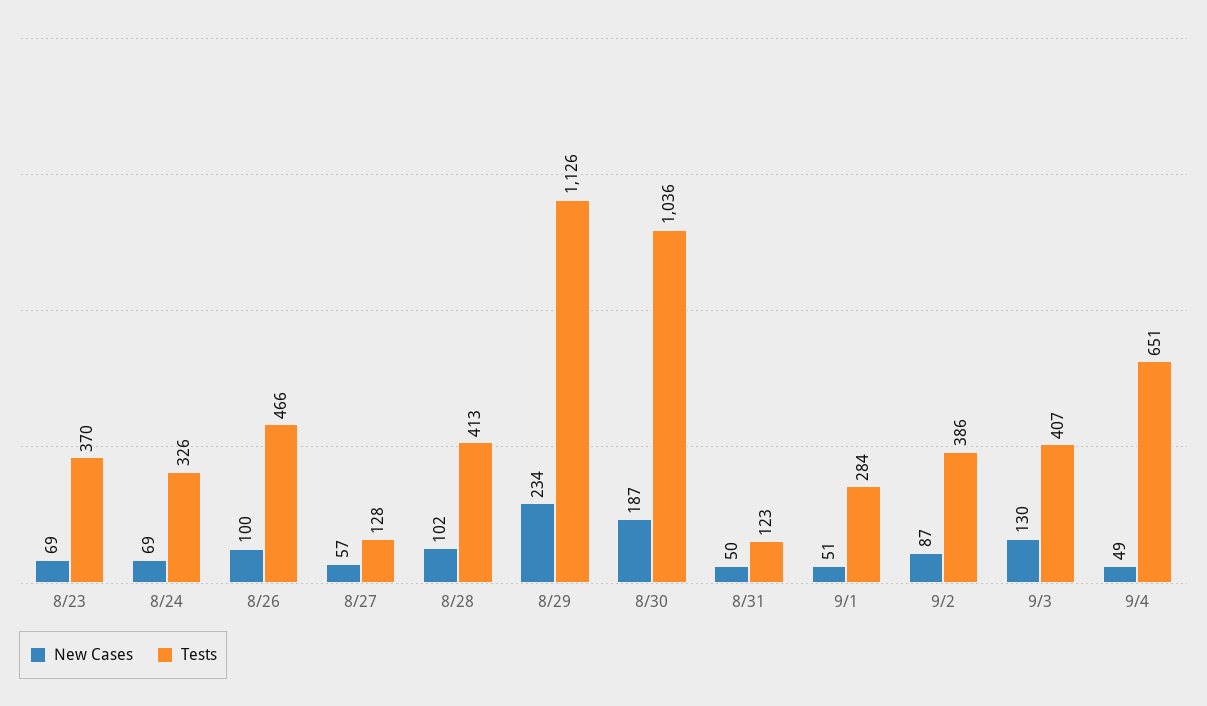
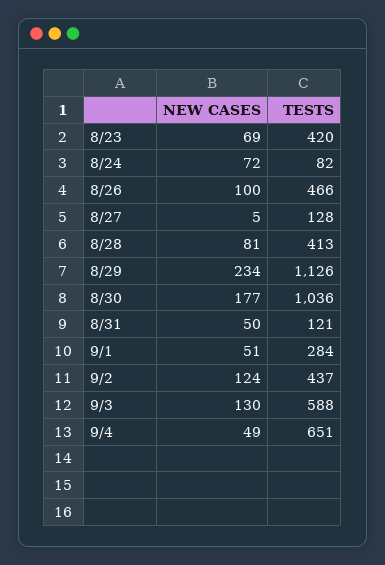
Tests, 8/23: 370 -> 420
New Cases, 8/24: 69 -> 72
Tests, 8/24: 326 -> 82
New Cases, 8/27: 57 -> 5
New Cases, 8/28: 102 -> 81
New Cases, 8/30: 187 -> 177
Tests, 8/31: 123 -> 121
New Cases, 9/2: 87 -> 124
Tests, 9/2: 386 -> 437
Tests, 9/3: 407 -> 588

